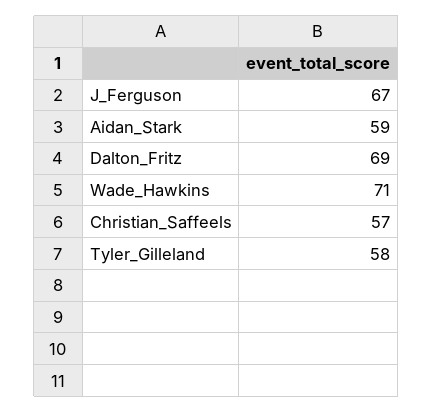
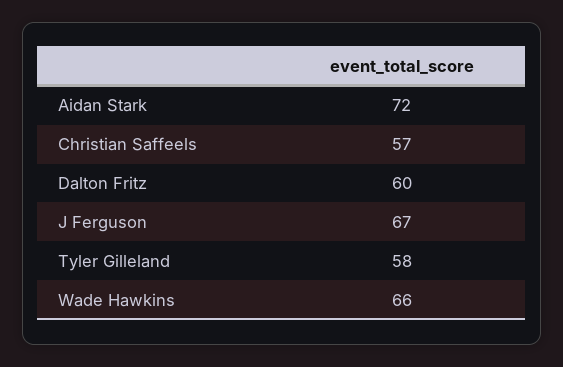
Aidan_Stark: 59 -> 72
Dalton_Fritz: 69 -> 60
Wade_Hawkins: 71 -> 66

